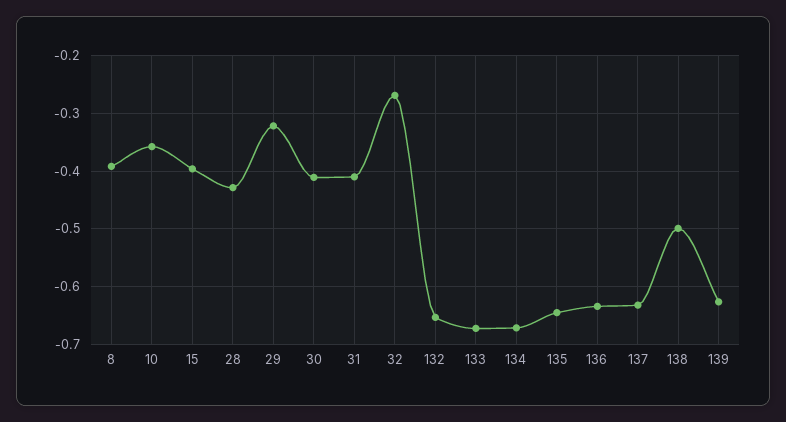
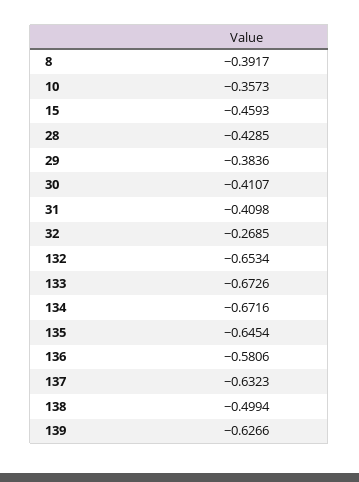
15: -0.4 -> -0.4593
29: -0.32 -> -0.3836
136: -0.64 -> -0.5806

